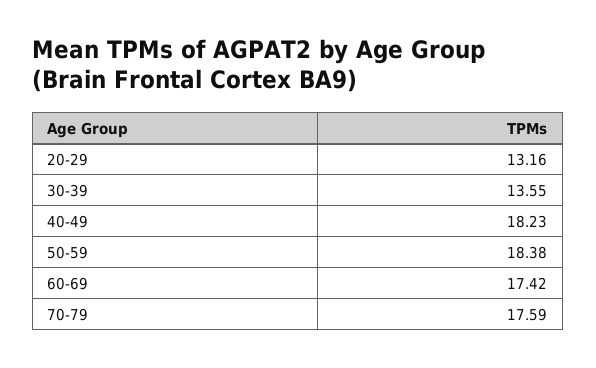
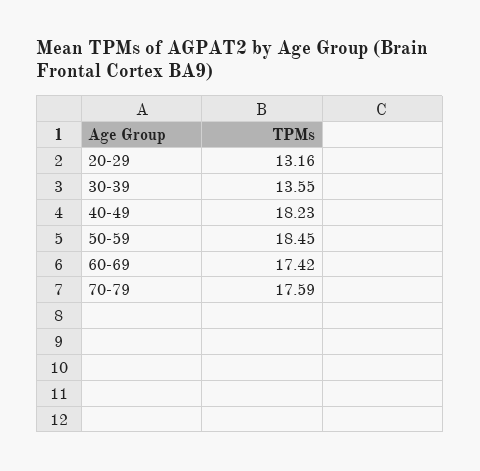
50-59: 18.38 -> 18.45

